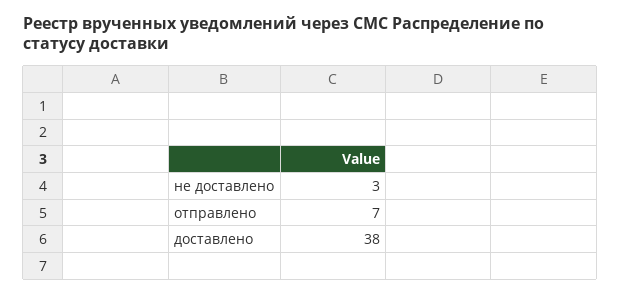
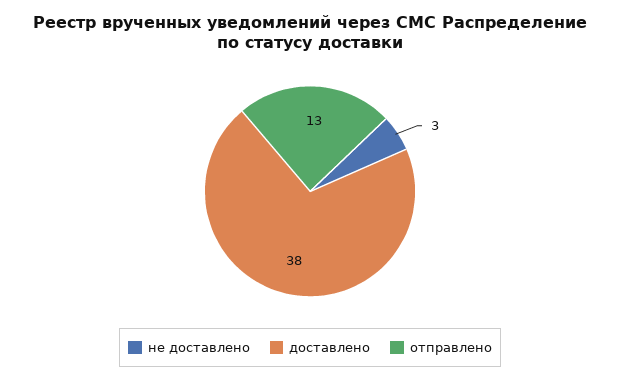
отправлено: 7 -> 13

